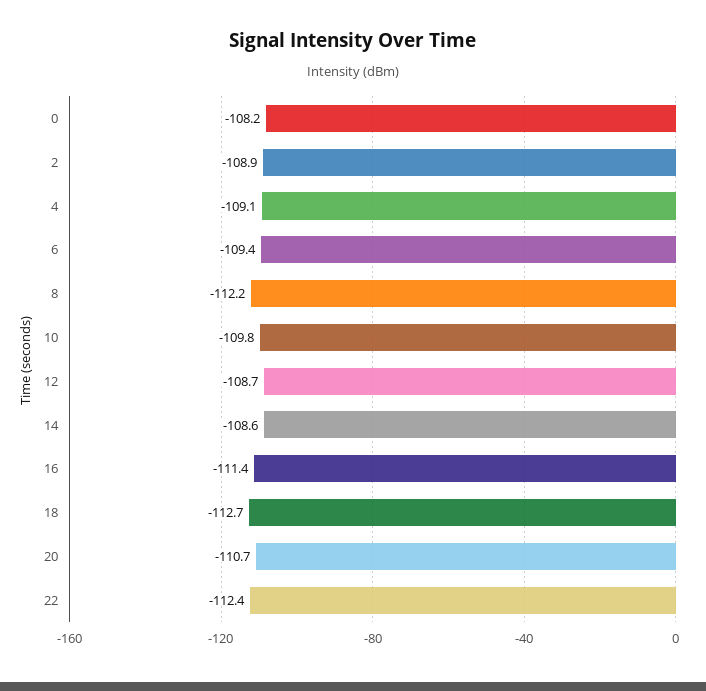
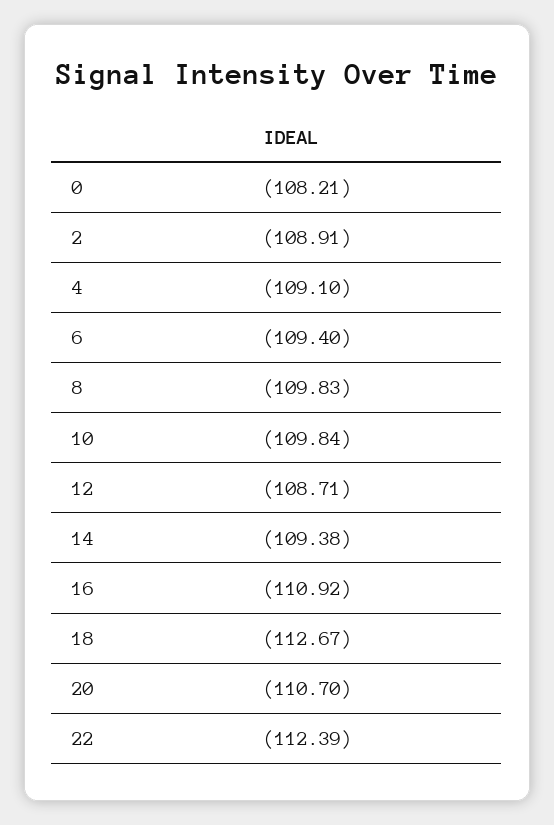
8: -112.2 -> -109.83
14: -108.6 -> -109.38
16: -111.4 -> -110.92

